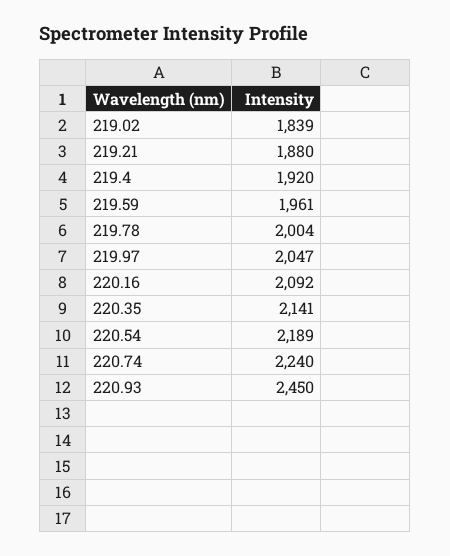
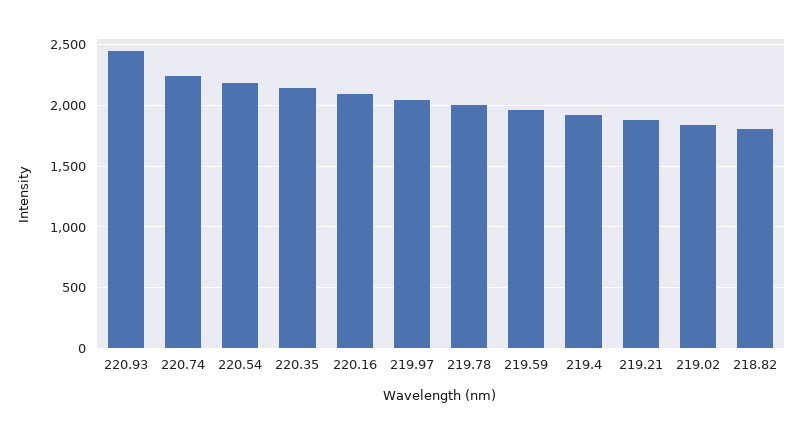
218.82: none -> 1800

